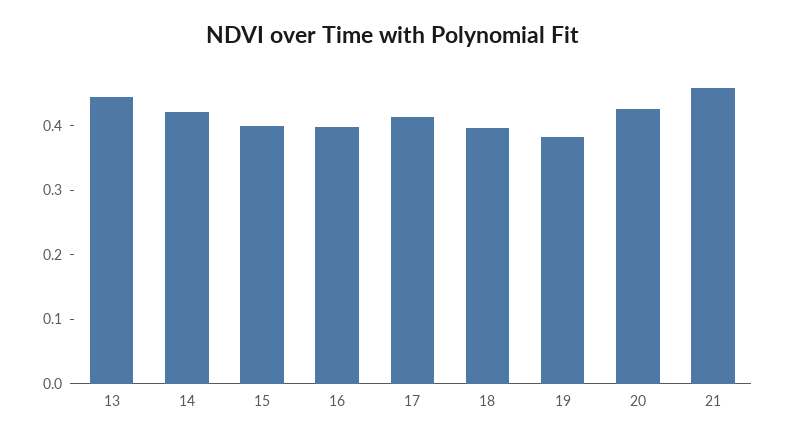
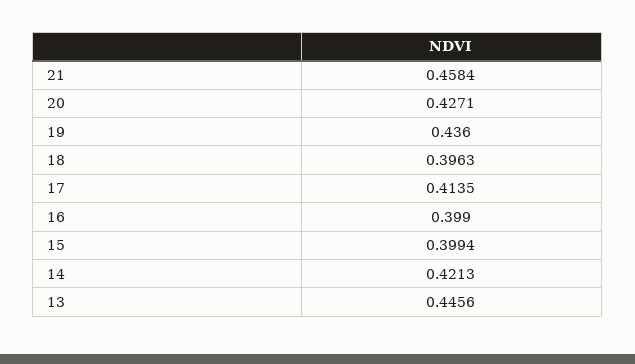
19: 0.38 -> 0.436

